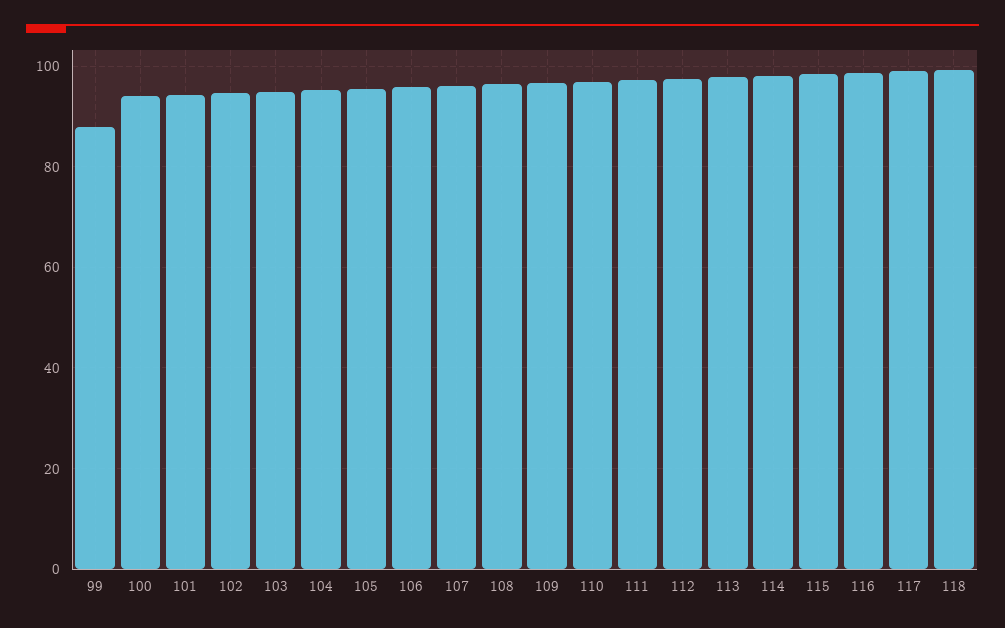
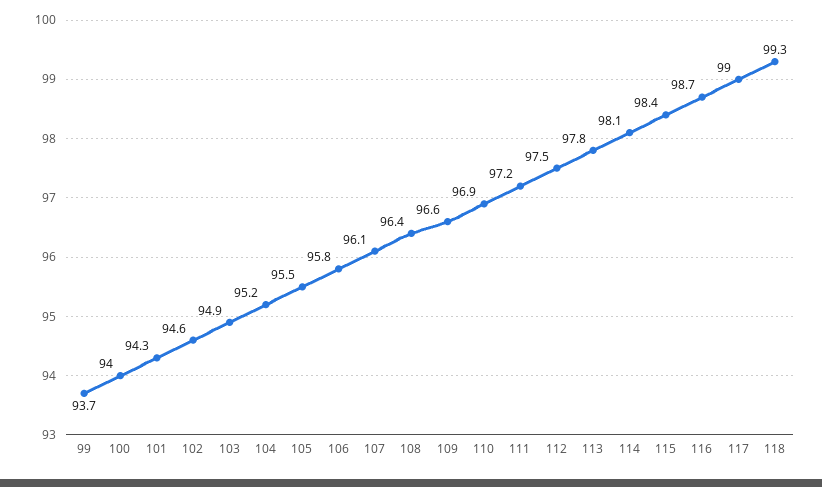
99: 88 -> 93.7

